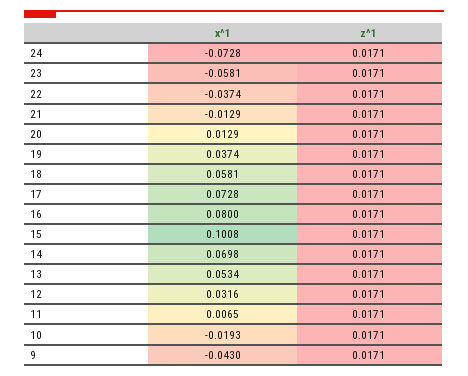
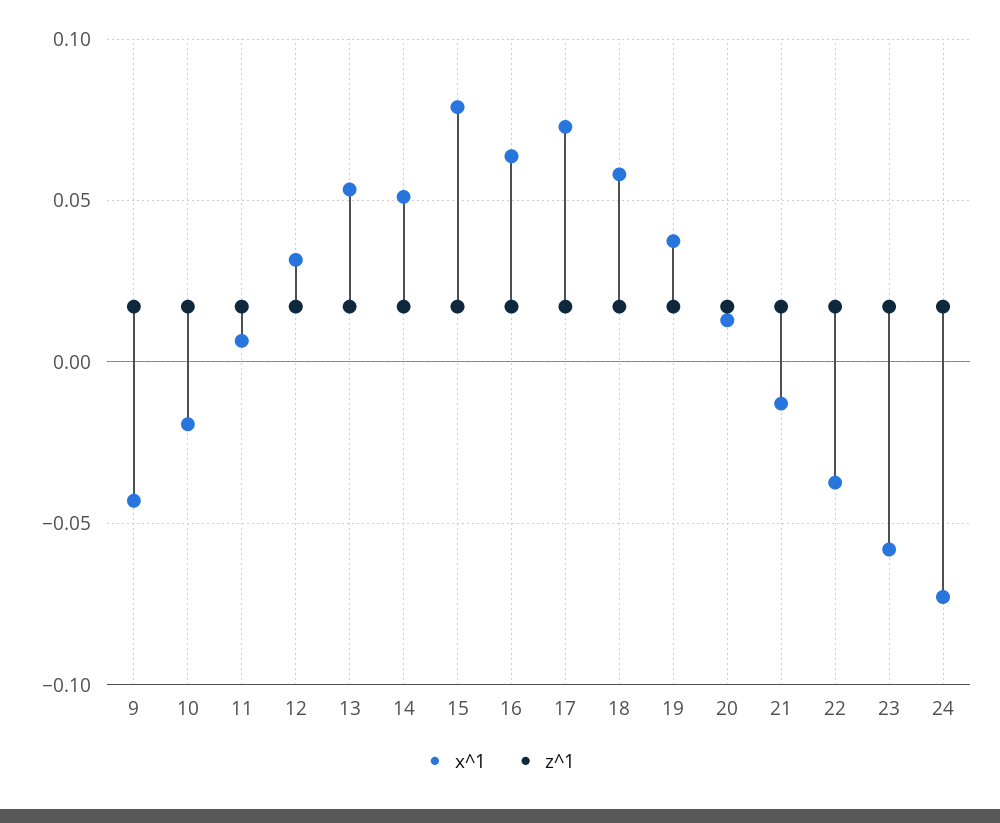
x^1, 16: 0.08 -> 0.065
x^1, 15: 0.1008 -> 0.08
x^1, 14: 0.0698 -> 0.05

